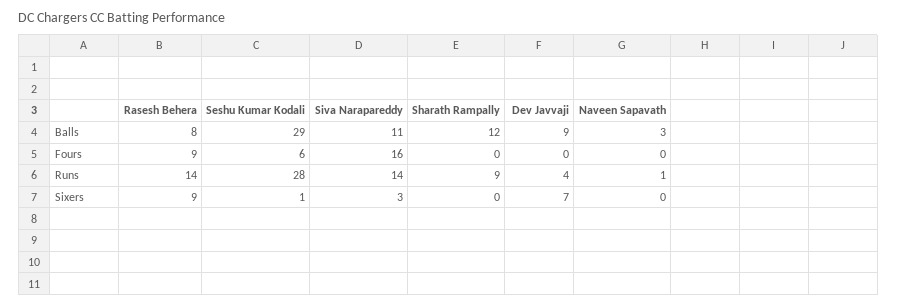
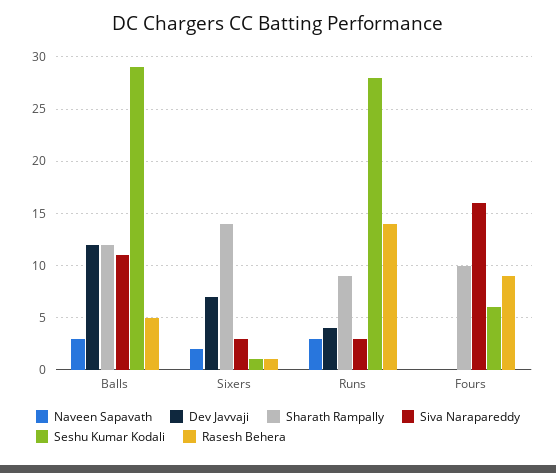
Rasesh Behera, Balls: 8 -> 5
Dev Javvaji, Balls: 9 -> 12
Sharath Rampally, Fours: 0 -> 10
Siva Narapareddy, Runs: 14 -> 3
Naveen Sapavath, Runs: 1 -> 3
Rasesh Behera, Sixers: 9 -> 1
Sharath Rampally, Sixers: 0 -> 14
Naveen Sapavath, Sixers: 0 -> 2

